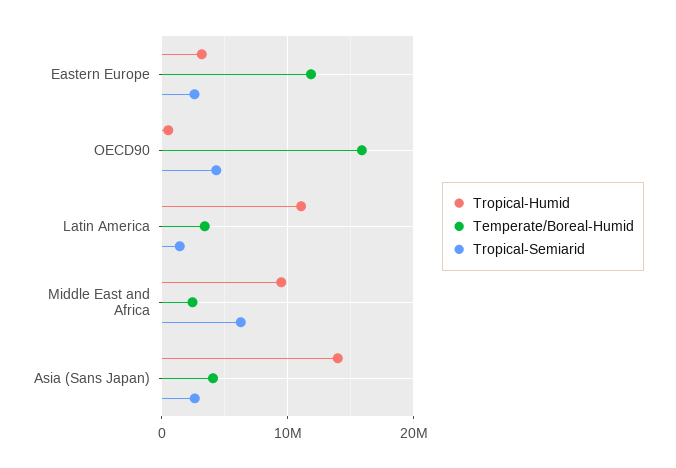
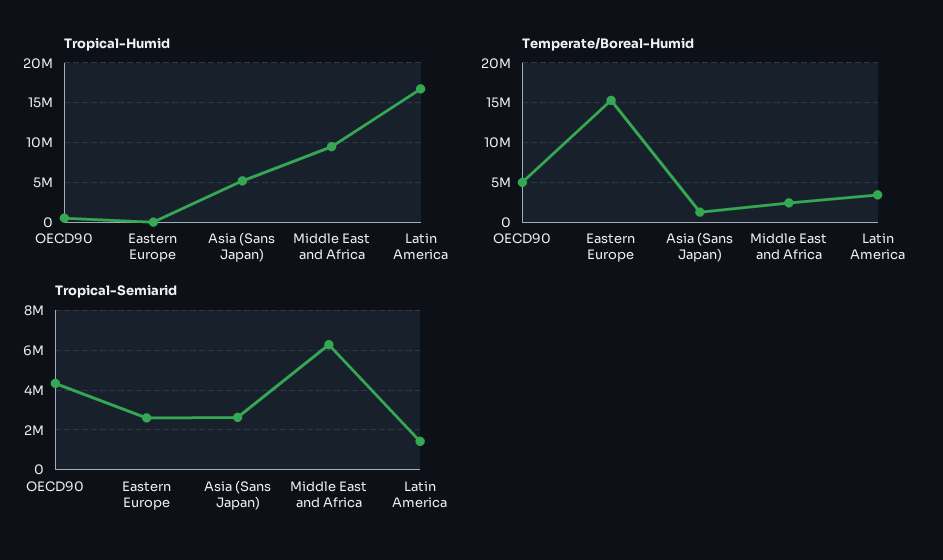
Tropical-Humid, Eastern Europe: 3000000 -> 0
Temperate/Boreal-Humid, Eastern Europe: 12000000 -> 15000000
Temperate/Boreal-Humid, OECD90: 16000000 -> 5000000
Tropical-Humid, Latin America: 11000000 -> 17000000
Tropical-Humid, Asia (Sans Japan): 14000000 -> 5000000
Temperate/Boreal-Humid, Asia (Sans Japan): 4000000 -> 1000000

